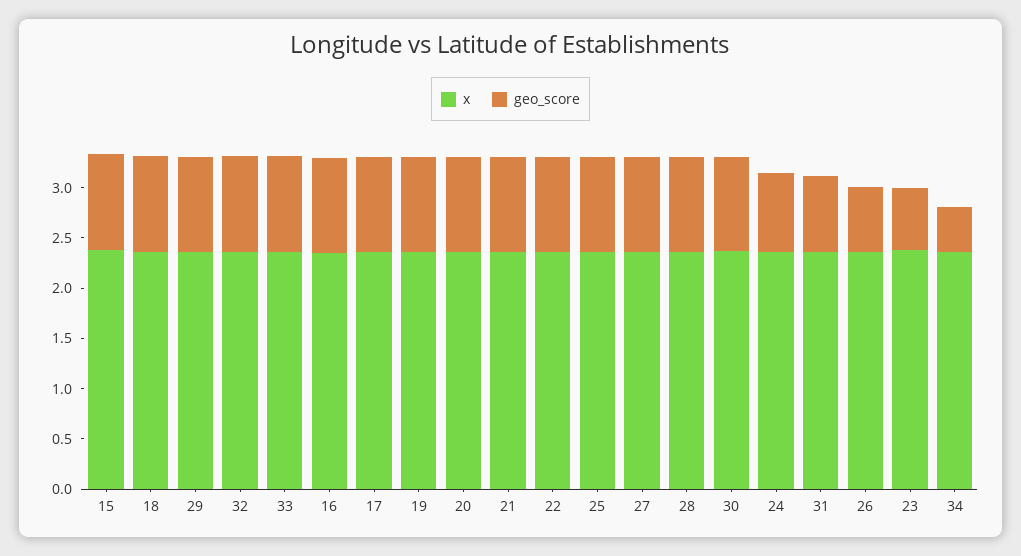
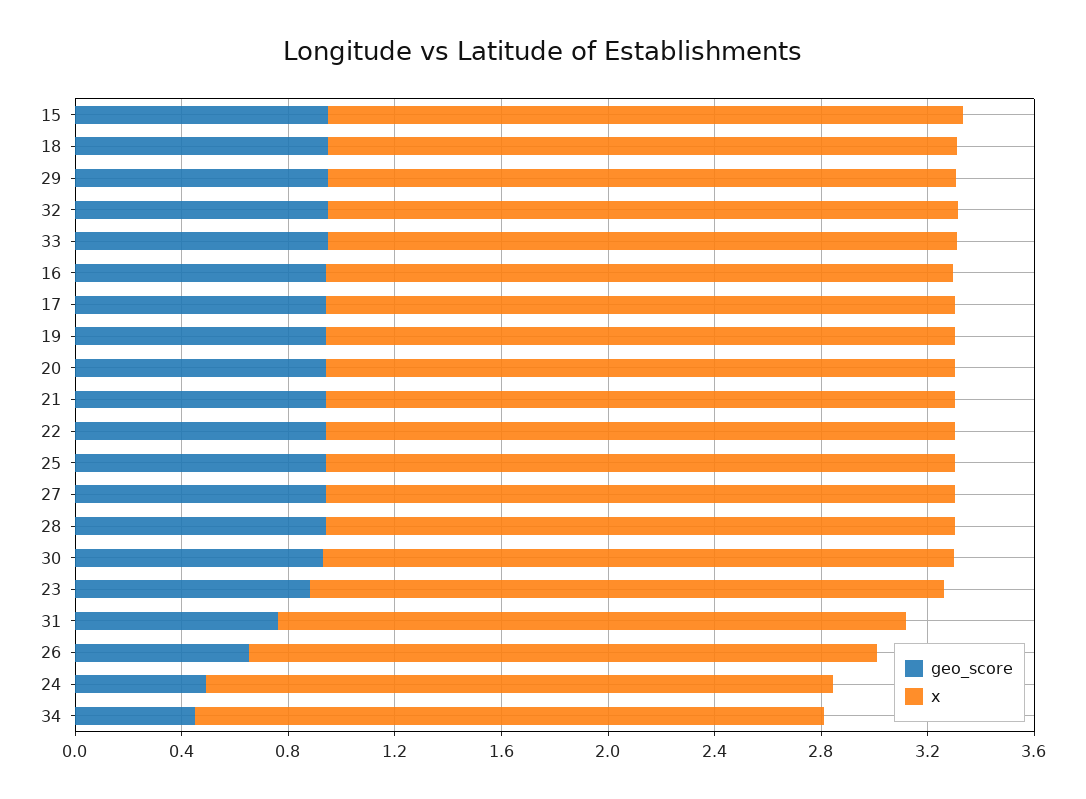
geo_score, 24: 0.8 -> 0.5
geo_score, 23: 0.6 -> 0.9

